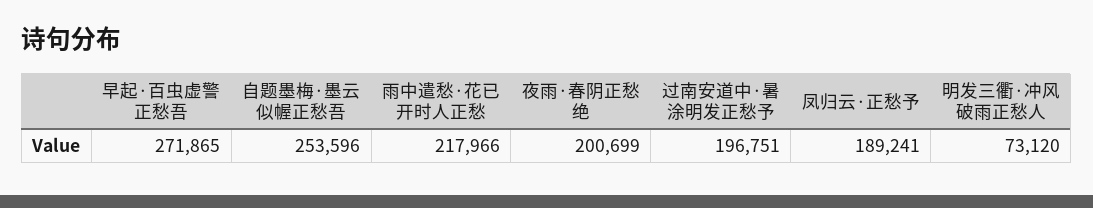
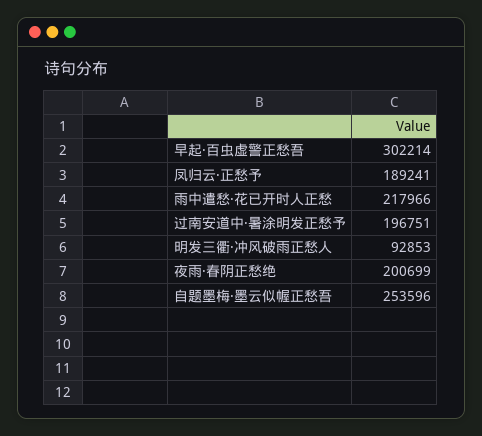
早起·百虫虚警正愁吾: 271865 -> 302214
明发三衢·冲风破雨正愁人: 73120 -> 92853

